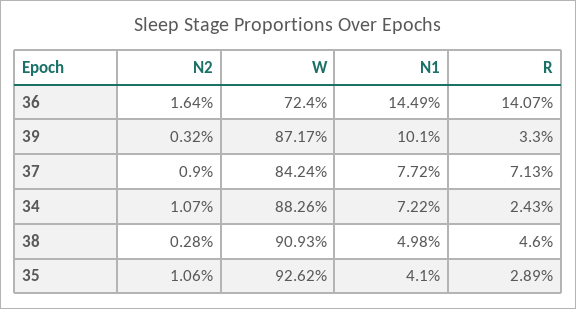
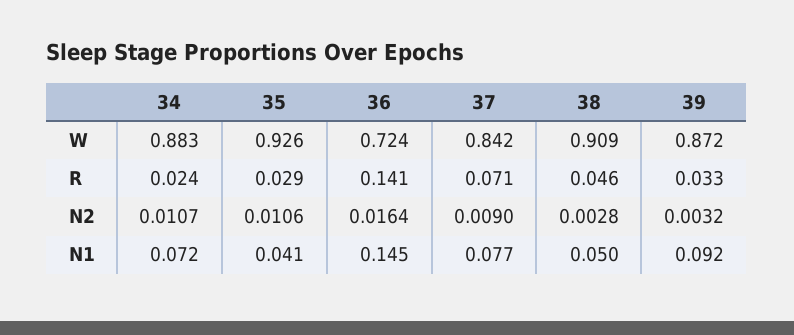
N1, 39: 0.101 -> 0.092

